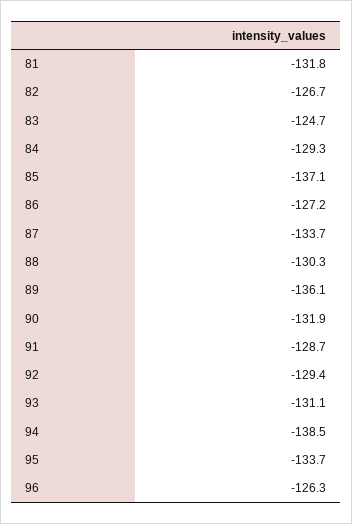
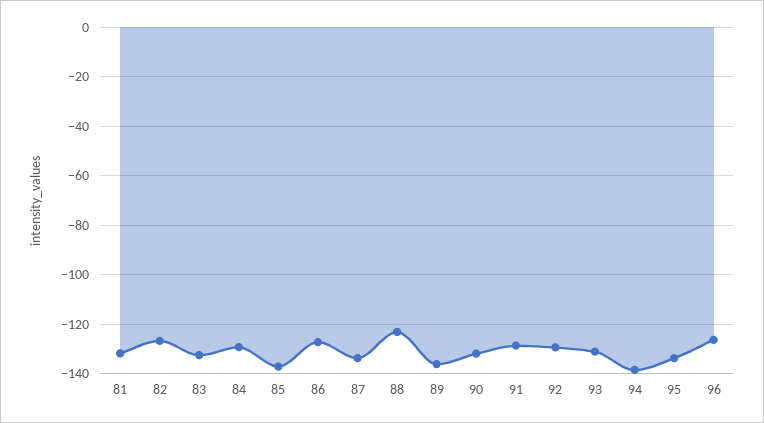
83: -124.7 -> -132.5
88: -130.3 -> -122.5

